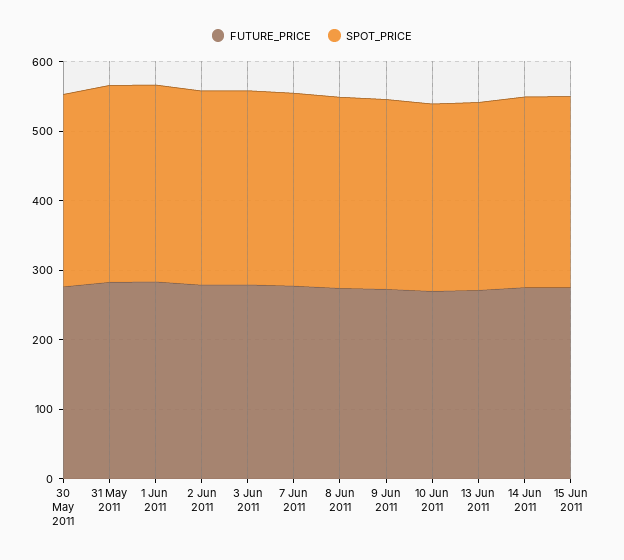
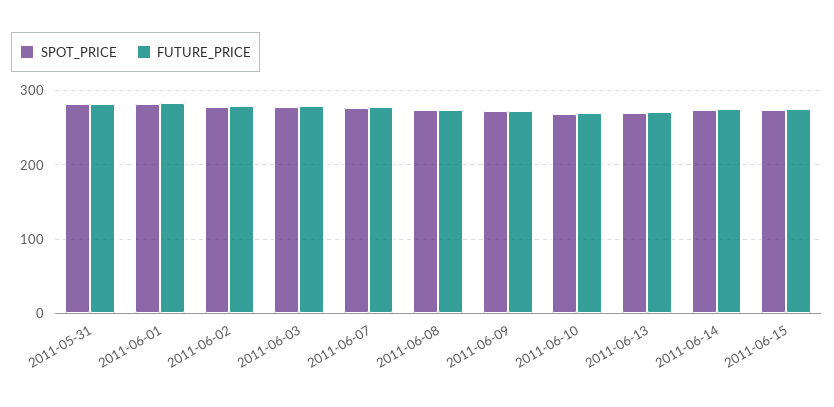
FUTURE_PRICE, 30 May 2011: 280 -> none
SPOT_PRICE, 30 May 2011: 280 -> none

